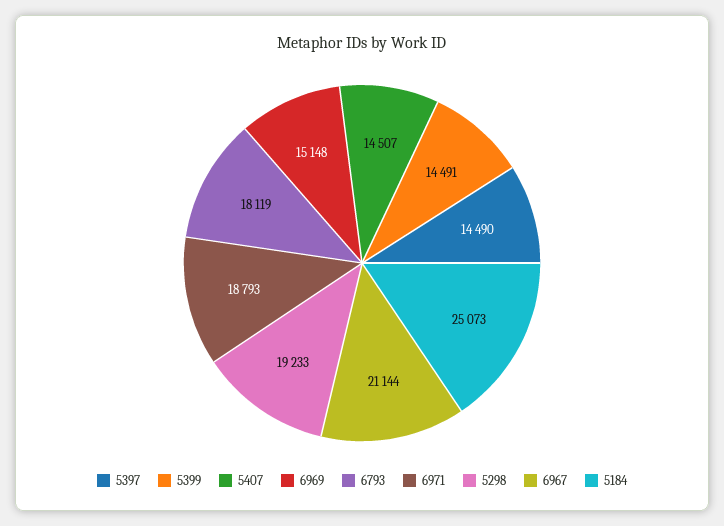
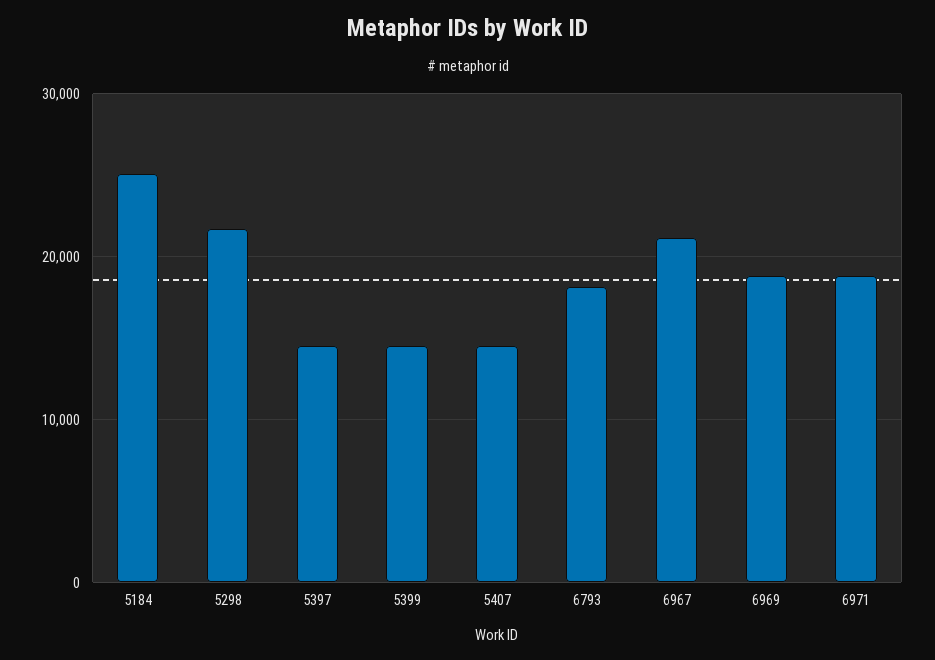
6969: 15148 -> 19000
5298: 19233 -> 22000

